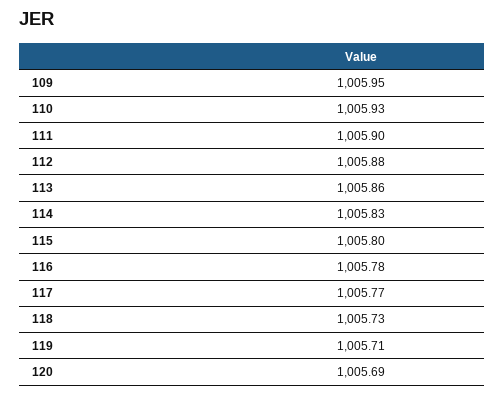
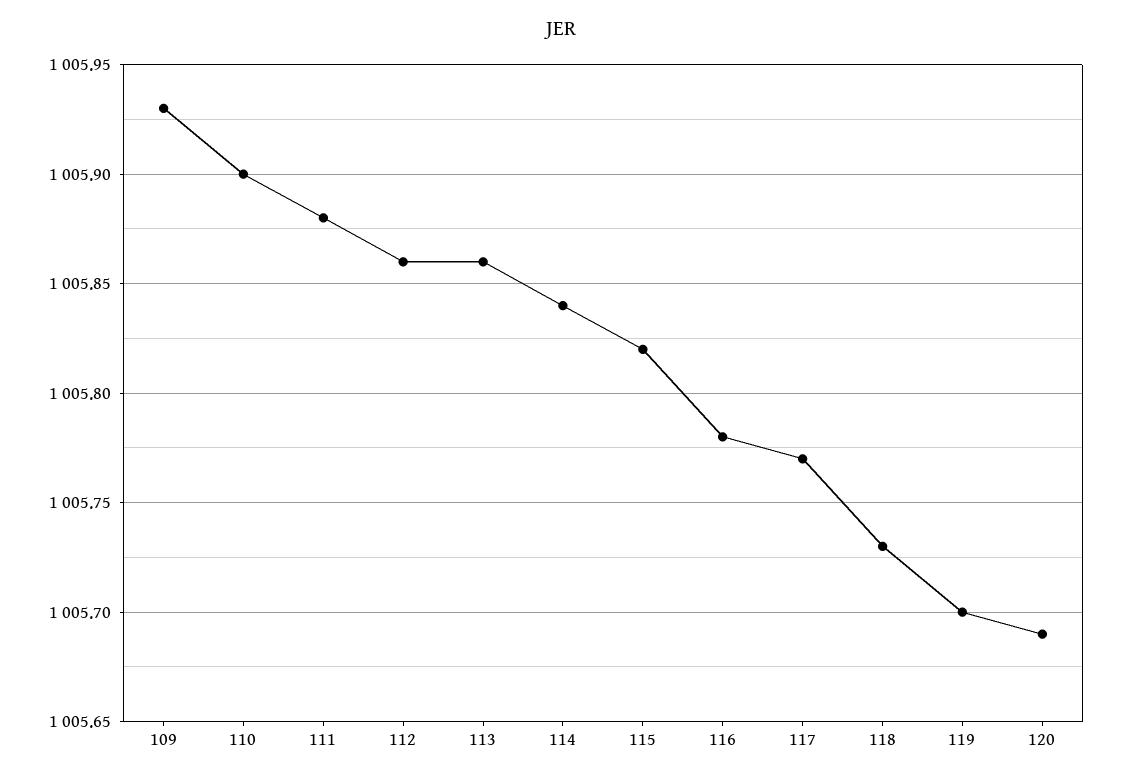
109: 1005.95 -> 1005.93
110: 1005.93 -> 1005.9
111: 1005.9 -> 1005.88
112: 1005.88 -> 1005.86
114: 1005.83 -> 1005.84
115: 1005.8 -> 1005.82
119: 1005.71 -> 1005.7

